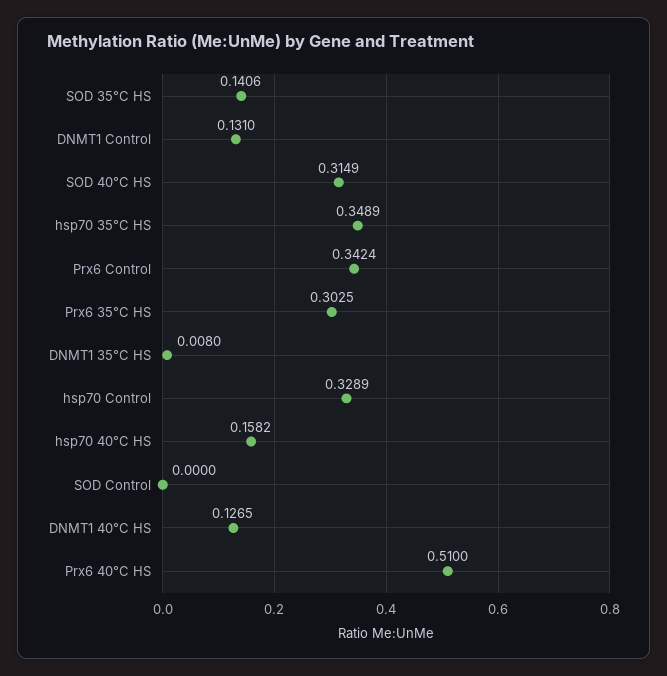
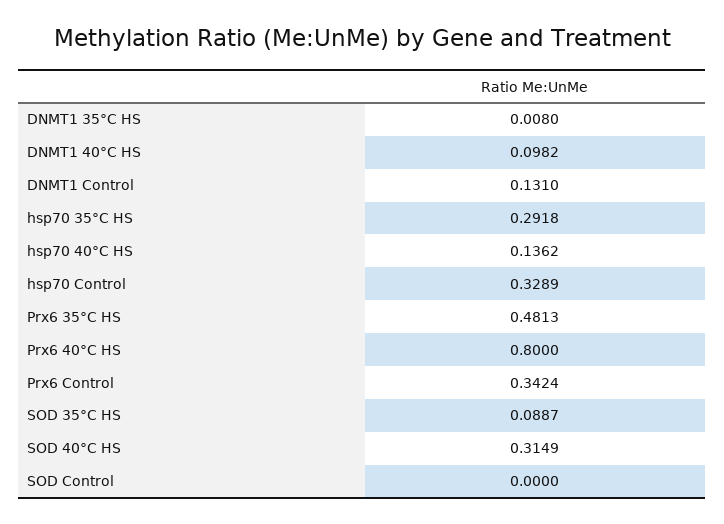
SOD 35°C HS: 0.1406 -> 0.0887
hsp70 35°C HS: 0.3489 -> 0.2918
Prx6 35°C HS: 0.3025 -> 0.4813
hsp70 40°C HS: 0.1582 -> 0.1362
DNMT1 40°C HS: 0.1265 -> 0.0982
Prx6 40°C HS: 0.51 -> 0.8

